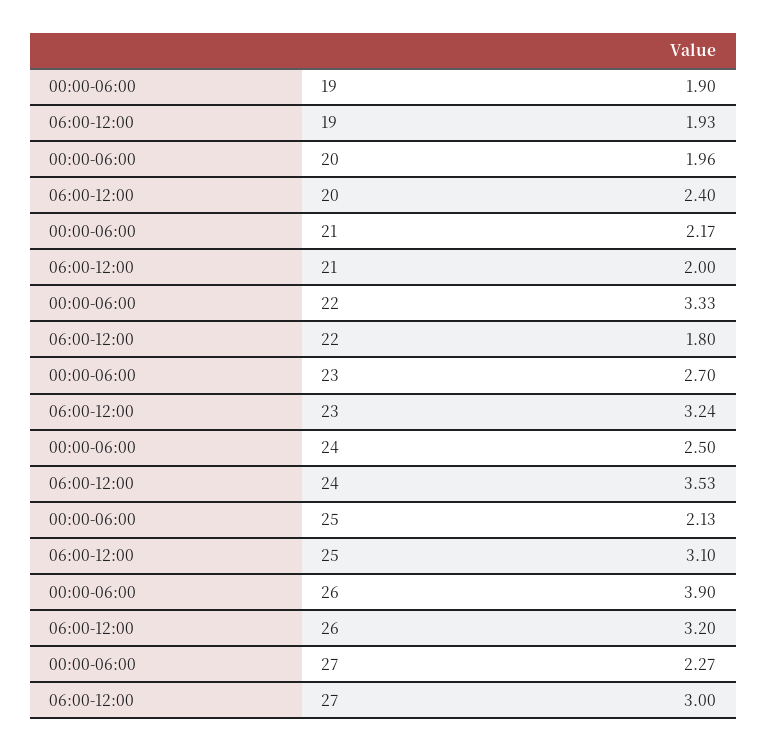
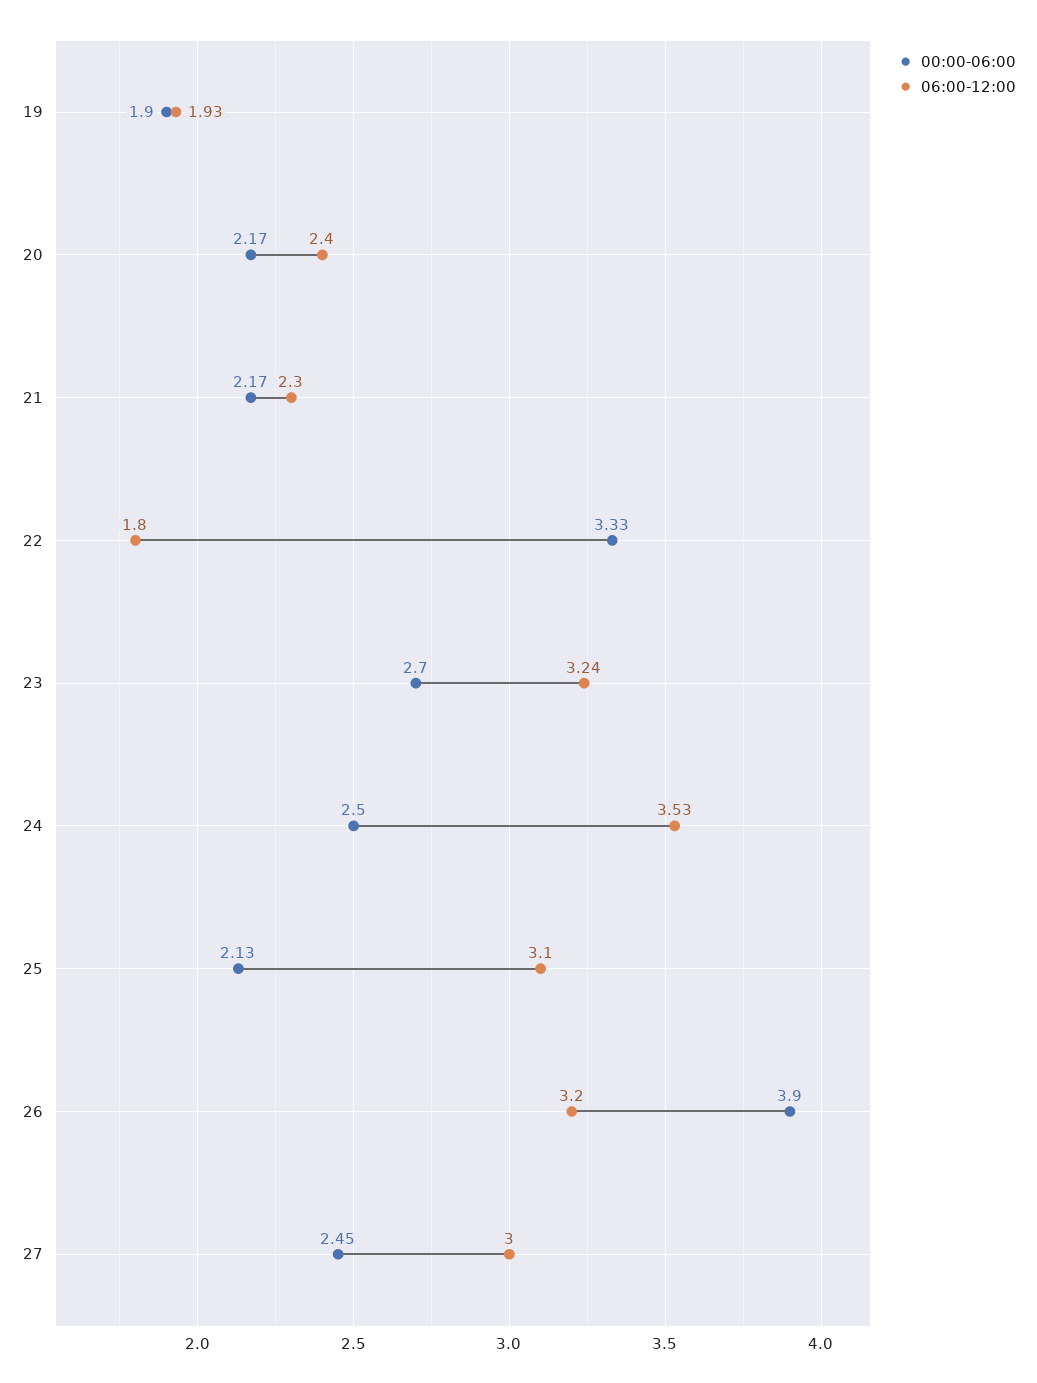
00:00-06:00, 20: 1.96 -> 2.17
06:00-12:00, 21: 2 -> 2.3
00:00-06:00, 27: 2.27 -> 2.45

